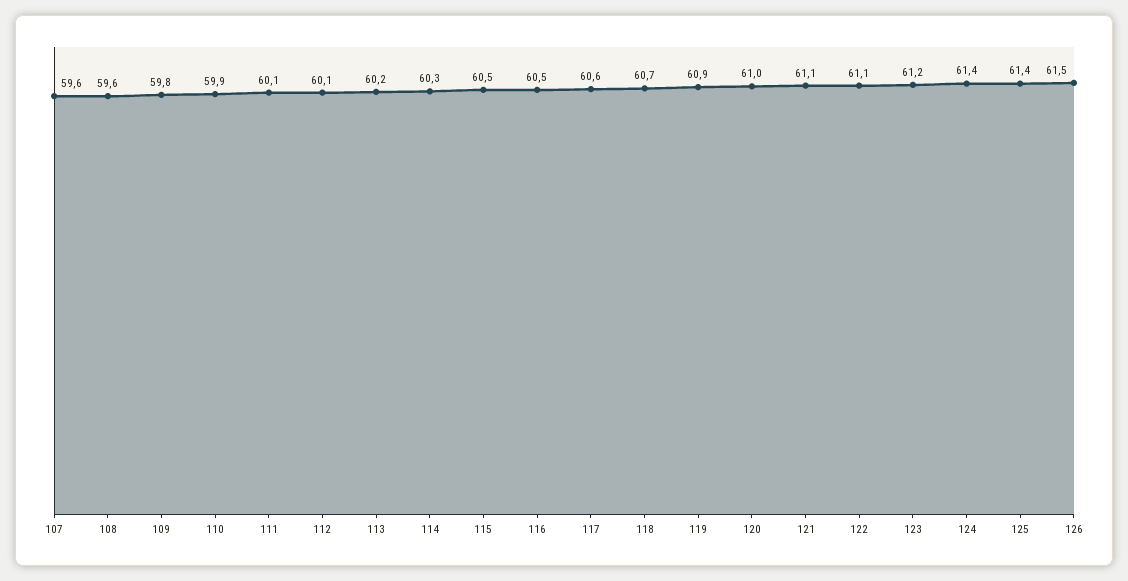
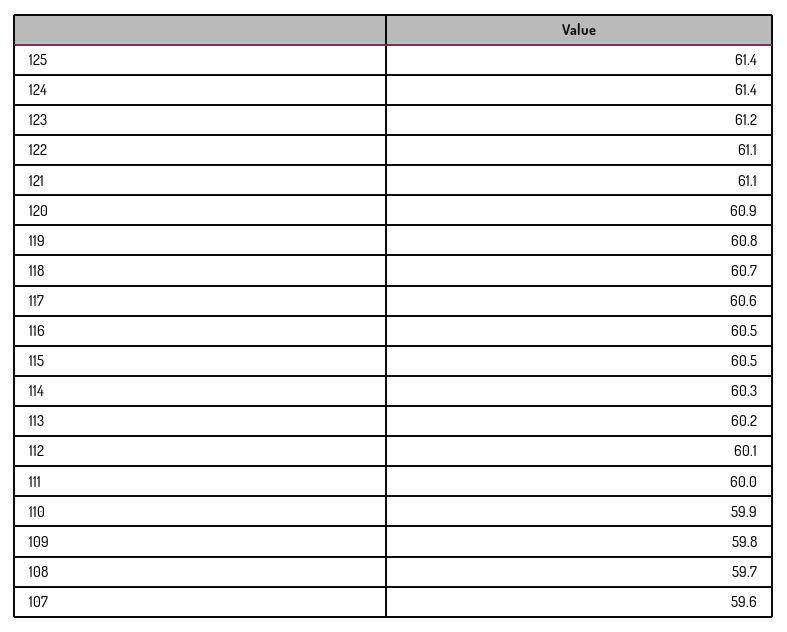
108: 59.6 -> 59.7
111: 60.1 -> 60
119: 60.9 -> 60.8
120: 61 -> 60.9
126: 61.5 -> none

